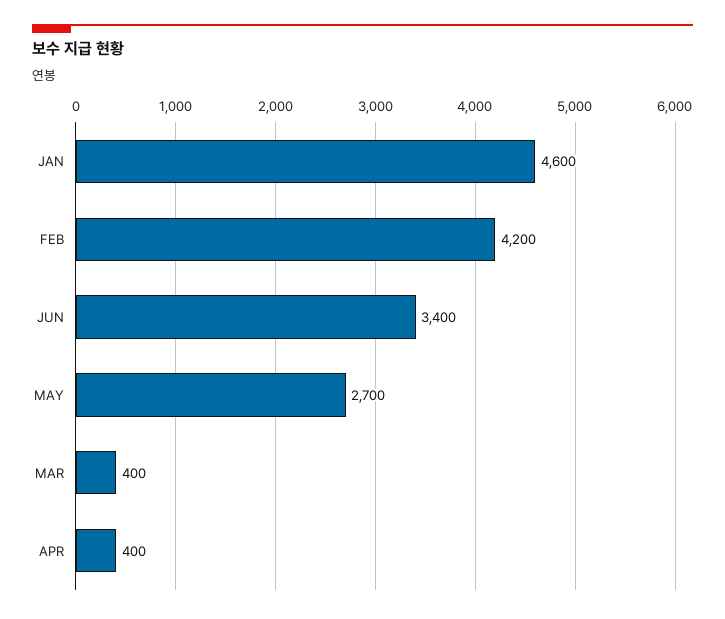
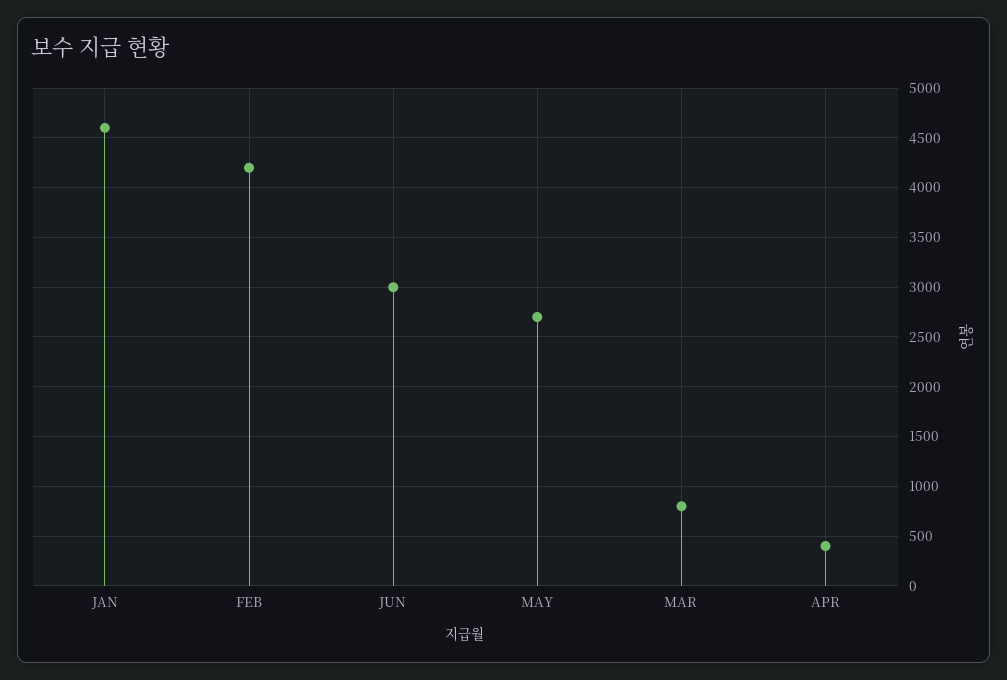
JUN: 3400 -> 3000
MAR: 400 -> 800

